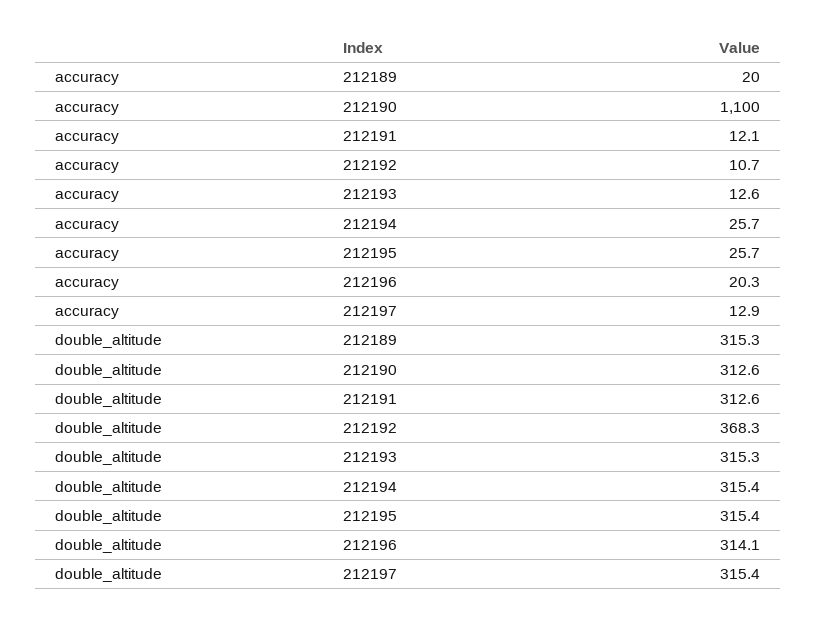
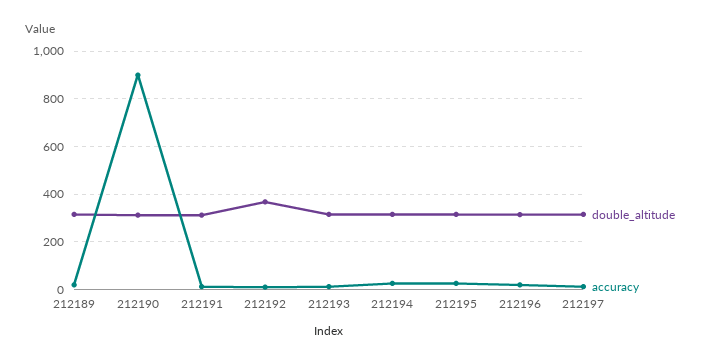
accuracy, 212190: 1100 -> 900

